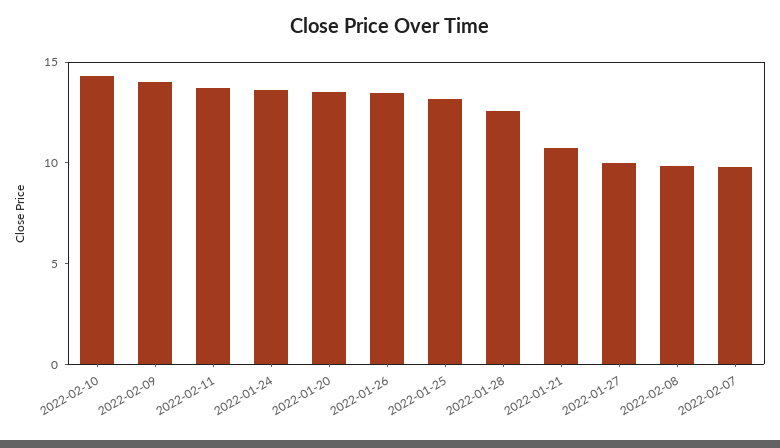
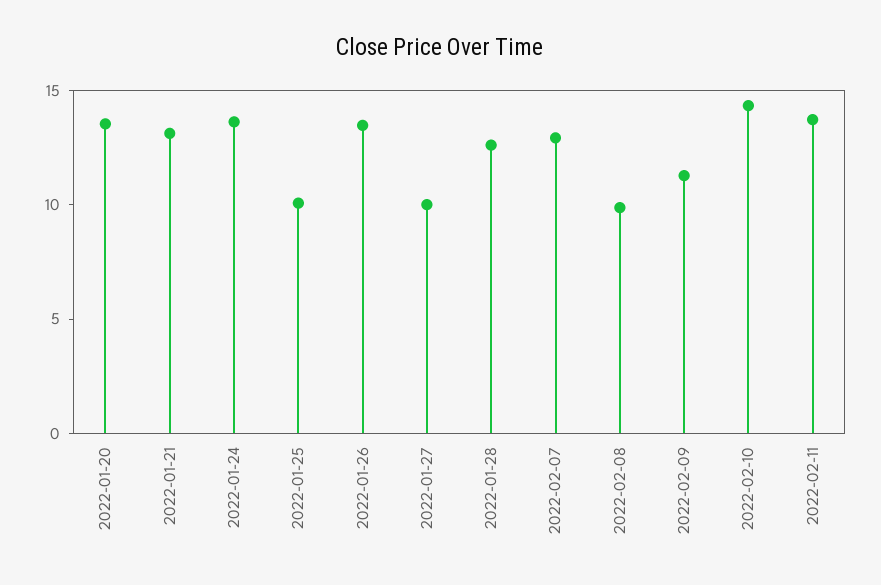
2022-02-09: 14 -> 11
2022-01-25: 13 -> 10
2022-01-21: 11 -> 13
2022-02-07: 10 -> 13

